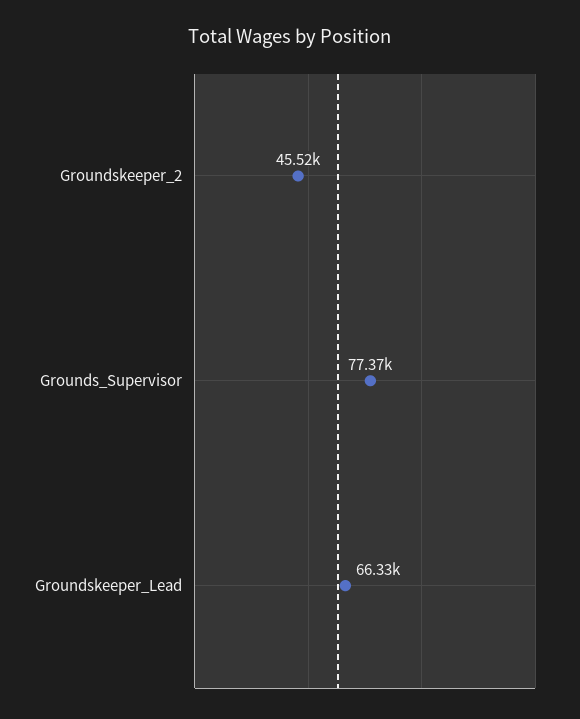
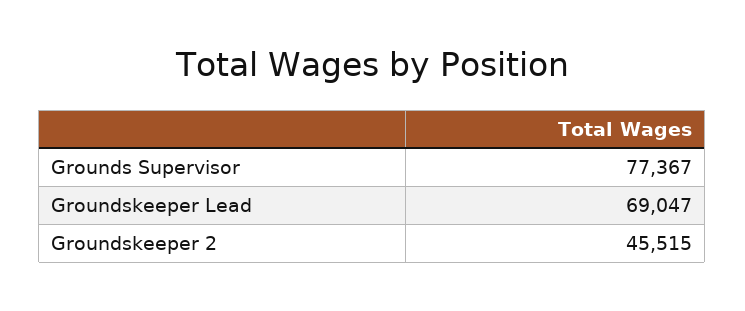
Groundskeeper_Lead: 66330 -> 69047

